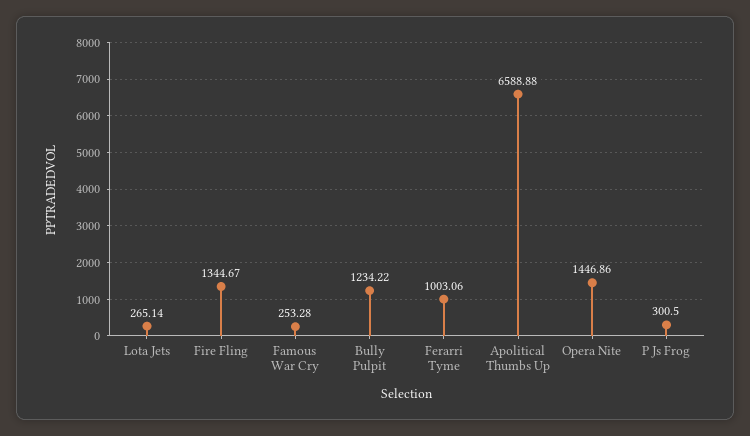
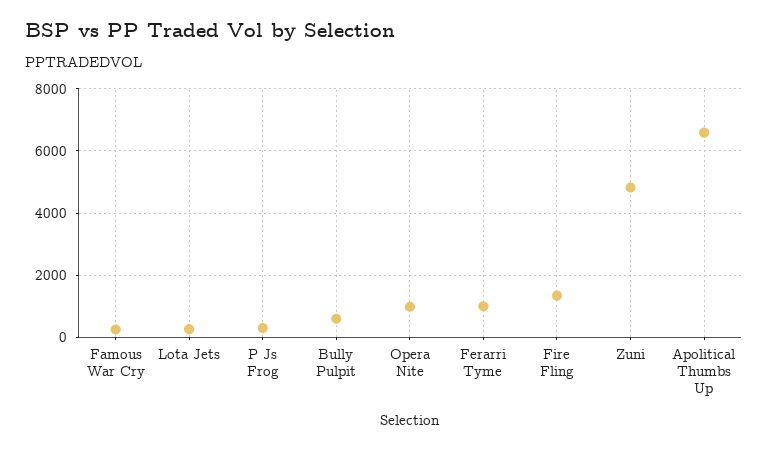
Bully Pulpit: 1234.22 -> 600
Opera Nite: 1446.86 -> 1000
Zuni: none -> 4800

